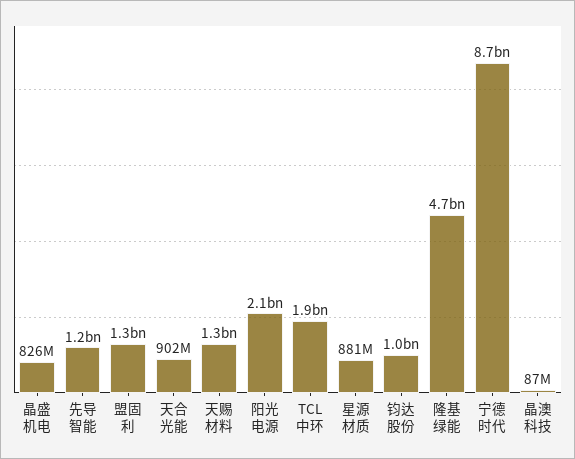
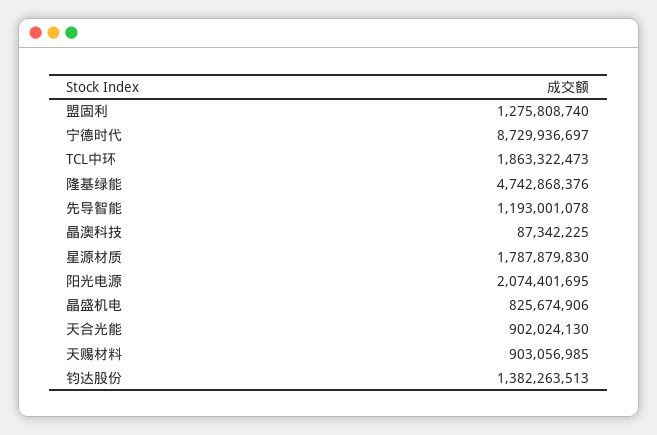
天赐材料: 1300000000 -> 903056985
星源材质: 881000000 -> 1787879830
钧达股份: 1000000000 -> 1382263513

